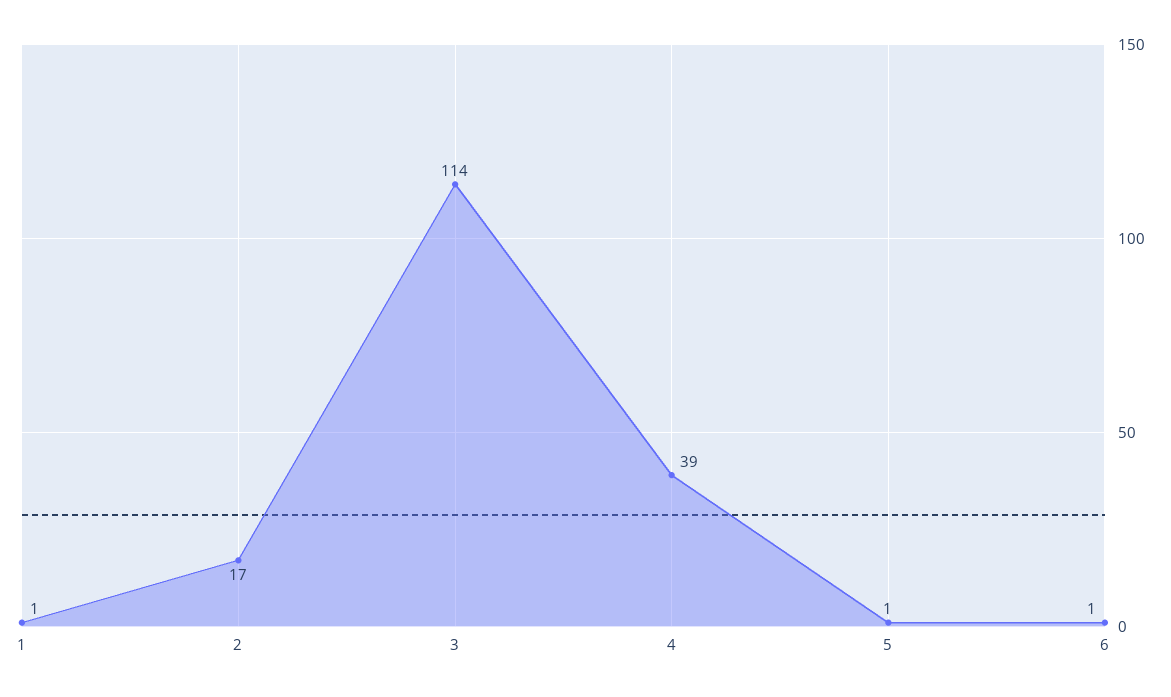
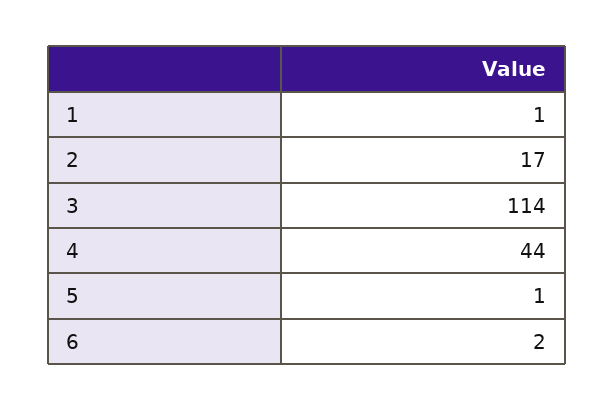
4: 39 -> 44
6: 1 -> 2

